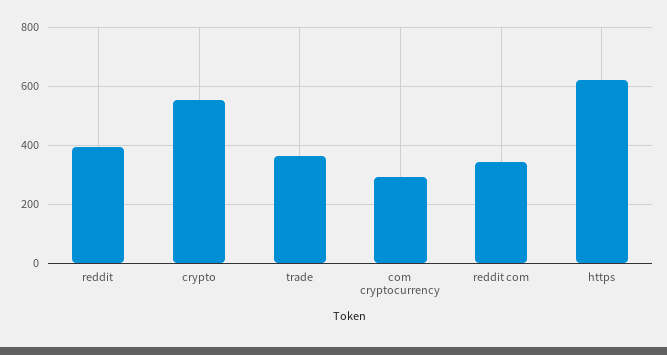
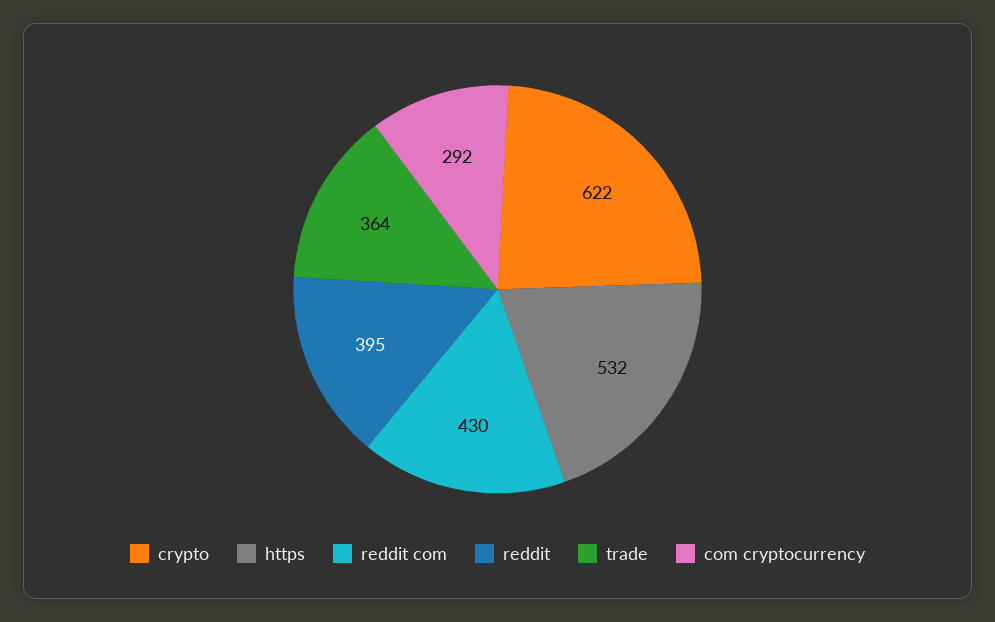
crypto: 550 -> 622
reddit com: 350 -> 430
https: 625 -> 532

